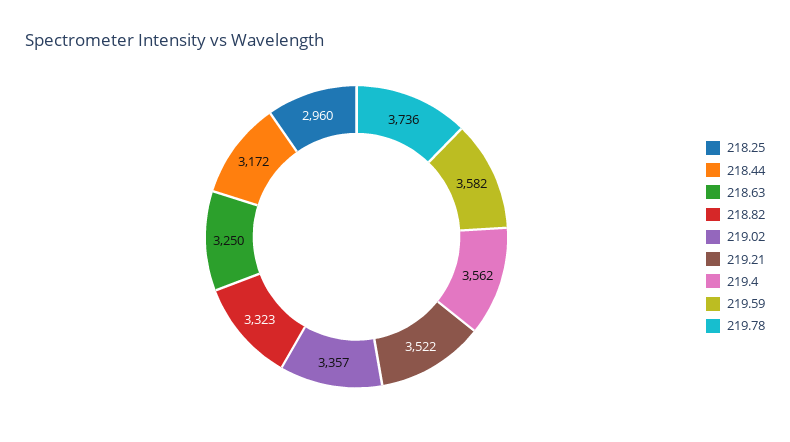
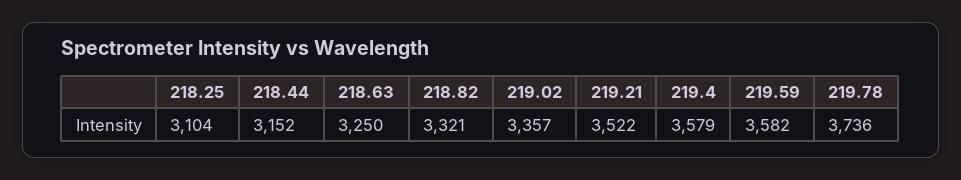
218.25: 2960 -> 3104
218.44: 3172 -> 3152
218.82: 3323 -> 3321
219.4: 3562 -> 3579

